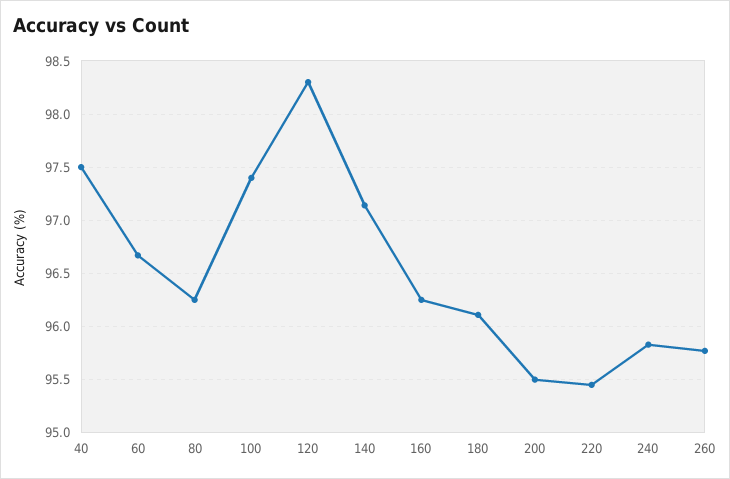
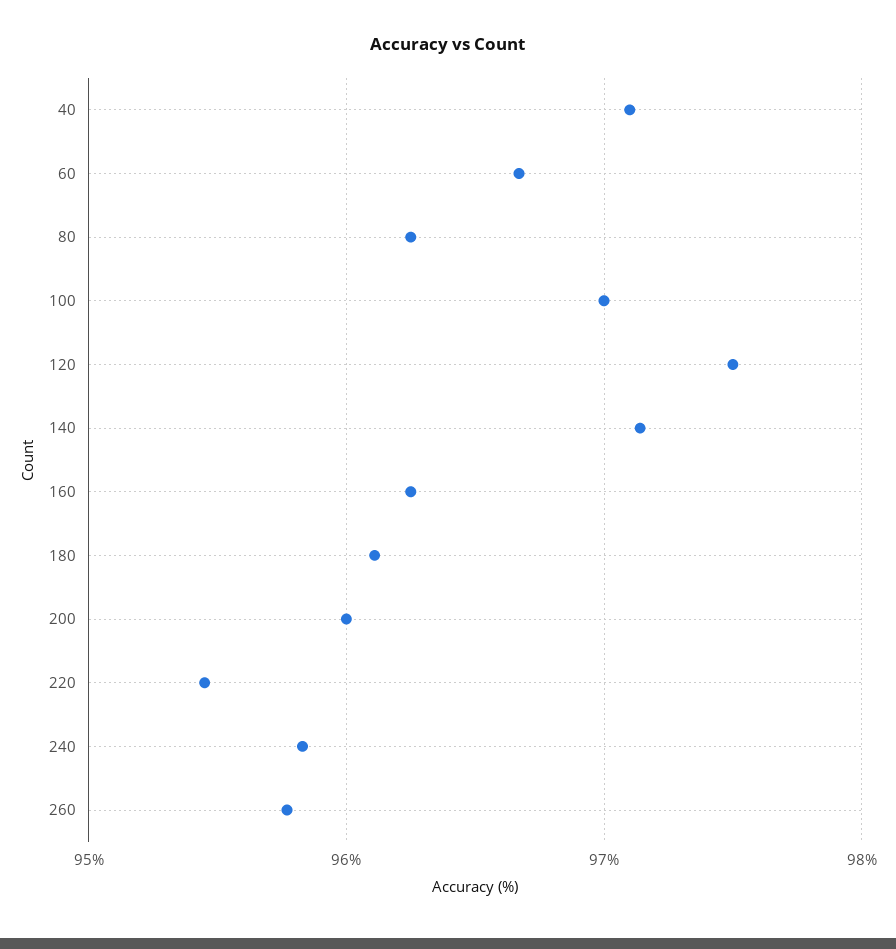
40: 97.5 -> 97.1
100: 97.4 -> 97
120: 98.3 -> 97.5
200: 95.5 -> 96

